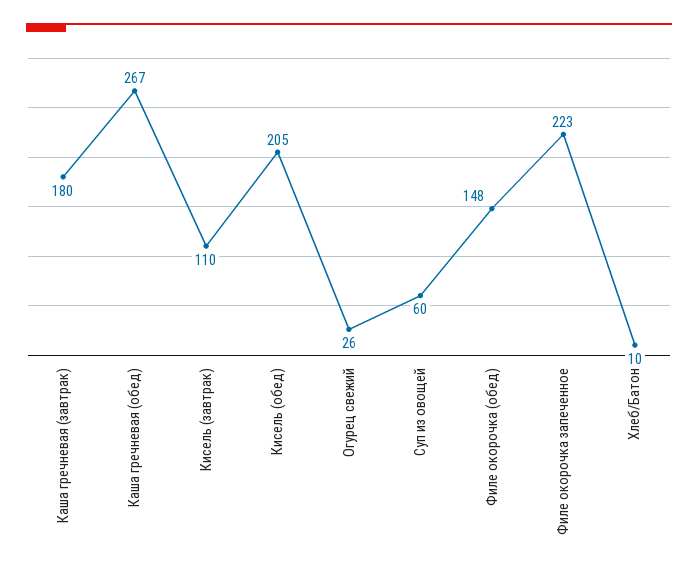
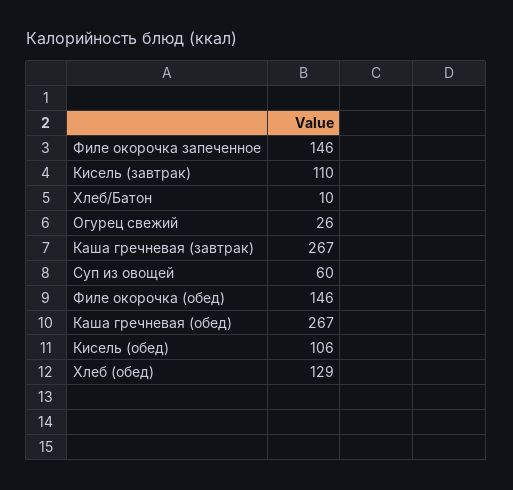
Каша гречневая (завтрак): 180 -> 267
Кисель (обед): 205 -> 106
Филе окорочка (обед): 148 -> 146
Филе окорочка запеченное: 223 -> 146
Хлеб (обед): none -> 129

